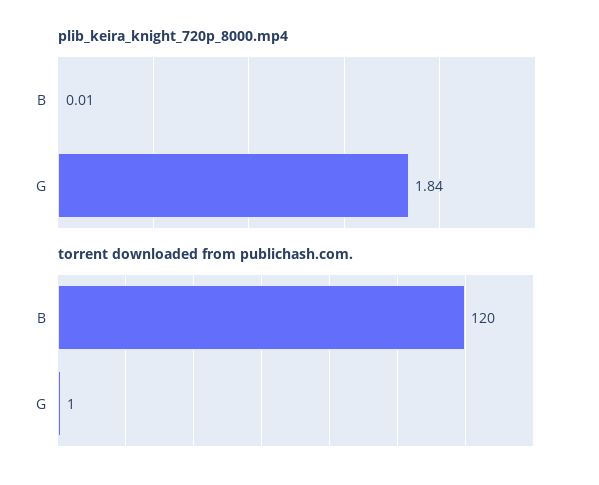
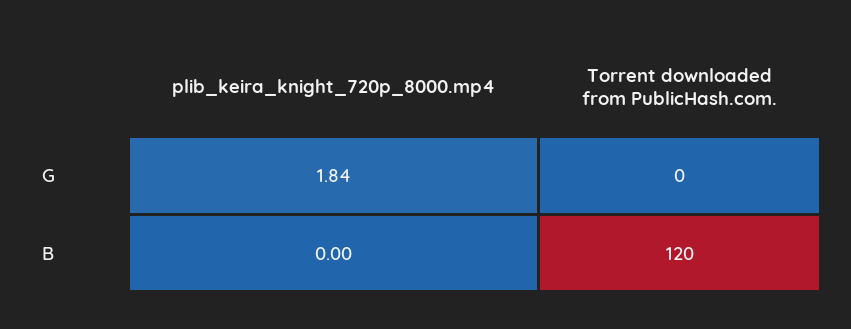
plib_keira_knight_720p_8000.mp4, B: 0.01 -> 0
torrent downloaded from publichash.com., G: 1 -> 0

